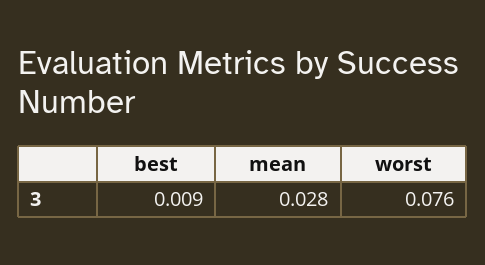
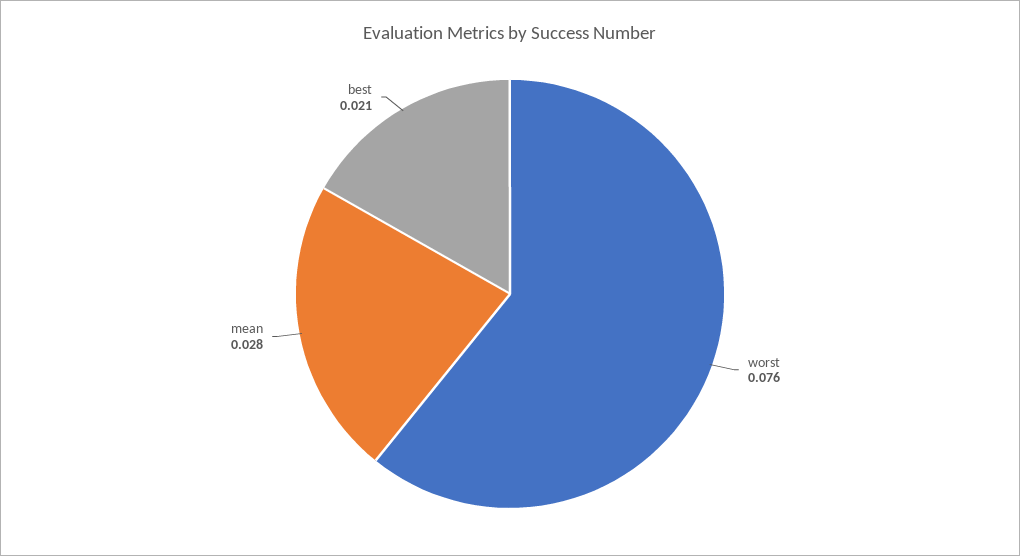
best: 0.009 -> 0.021

